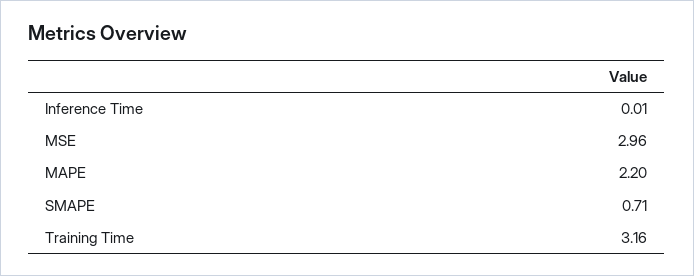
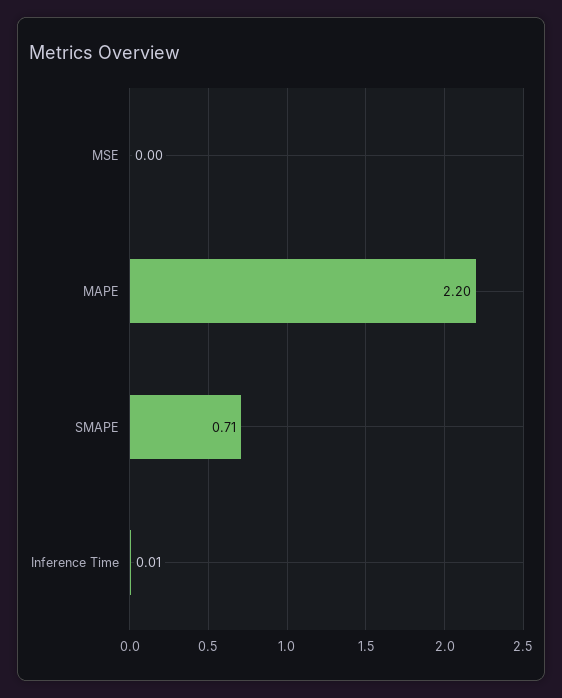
MSE: 2.96 -> 0
Training Time: 3.16 -> none

